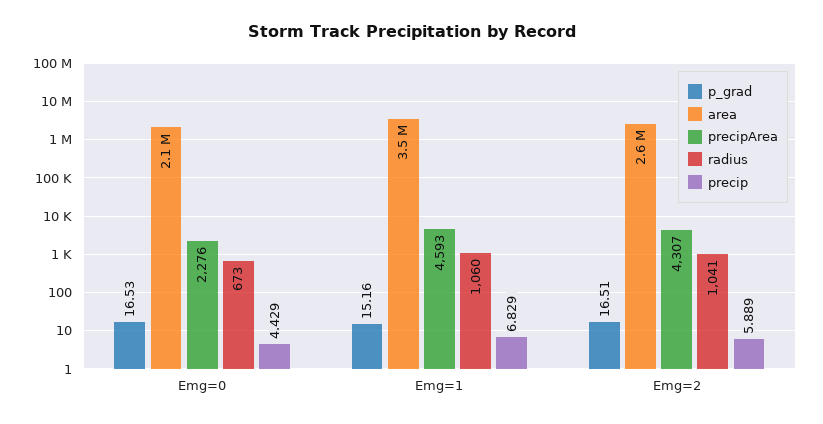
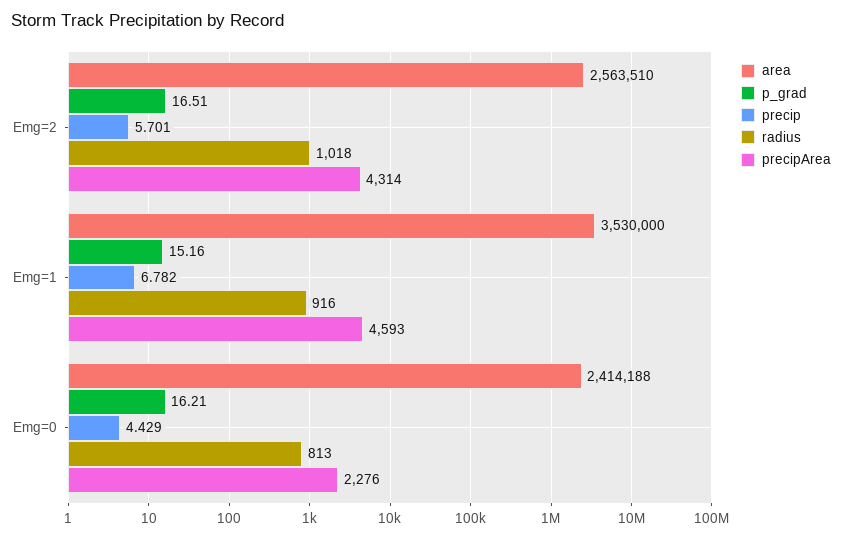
p_grad, Emg=0: 16.53 -> 16.21
area, Emg=0: 2100000 -> 2414188
radius, Emg=0: 673 -> 813
radius, Emg=1: 1060 -> 916
precip, Emg=1: 6.829 -> 6.782
precipArea, Emg=2: 4307 -> 4314
radius, Emg=2: 1041 -> 1018
precip, Emg=2: 5.889 -> 5.701

